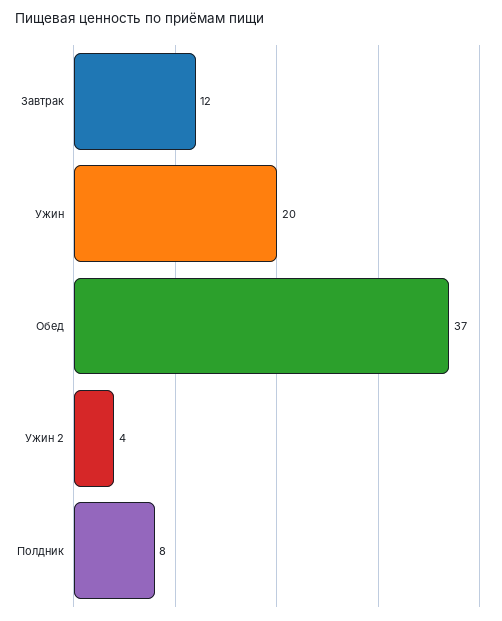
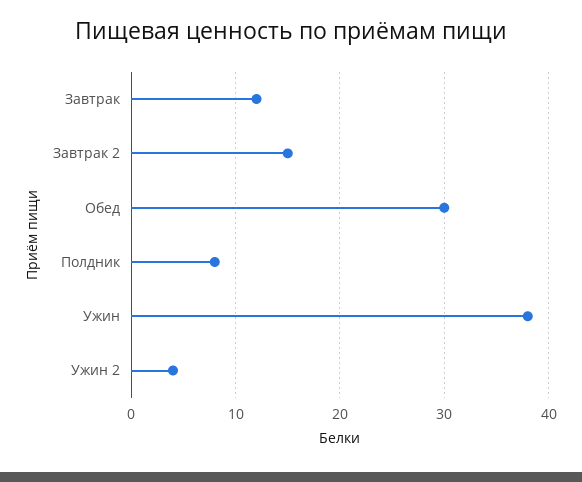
Ужин: 20 -> 38
Обед: 37 -> 30
Завтрак 2: none -> 15

